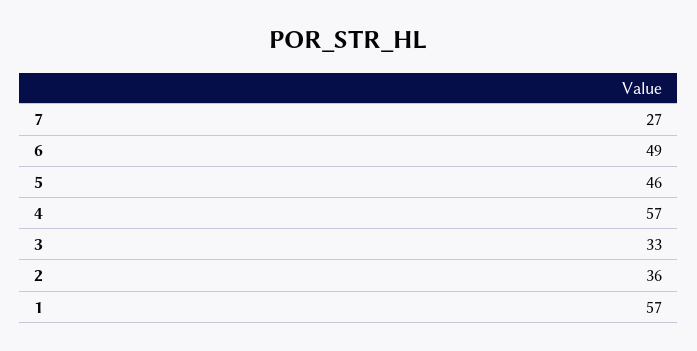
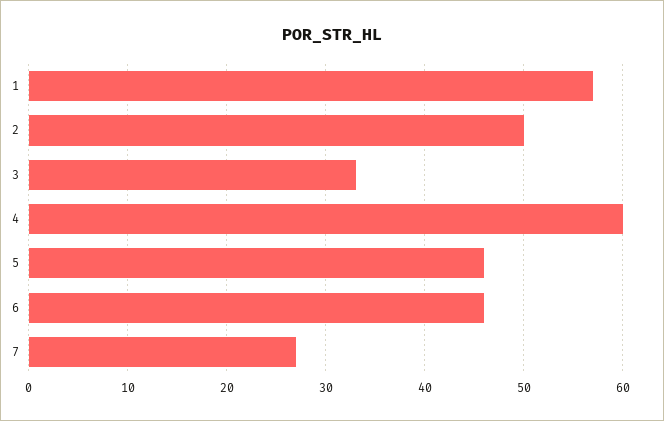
6: 49 -> 46
4: 57 -> 60
2: 36 -> 50

